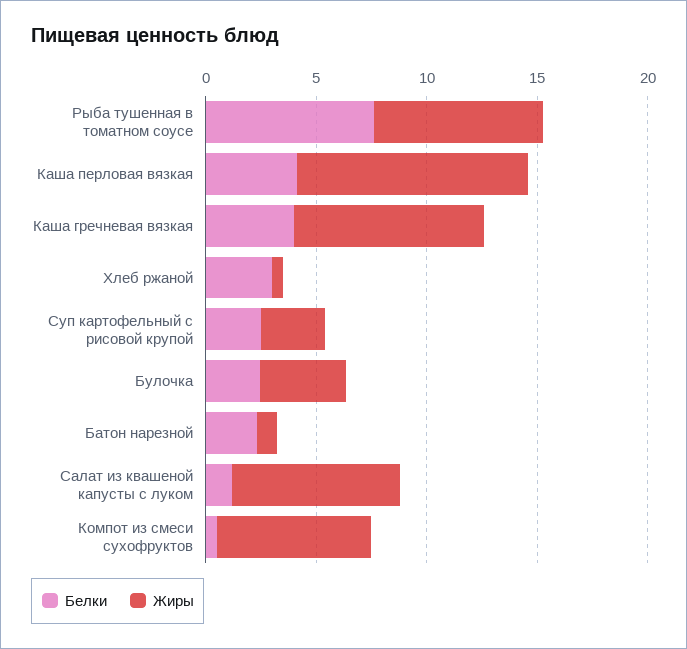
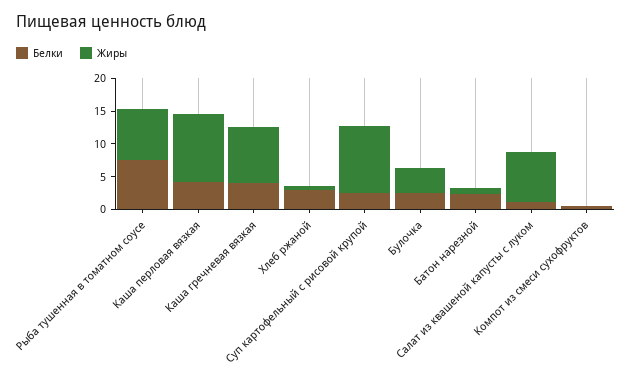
Жиры, Суп картофельный с рисовой крупой: 3 -> 10
Жиры, Компот из смеси сухофруктов: 7 -> 0

